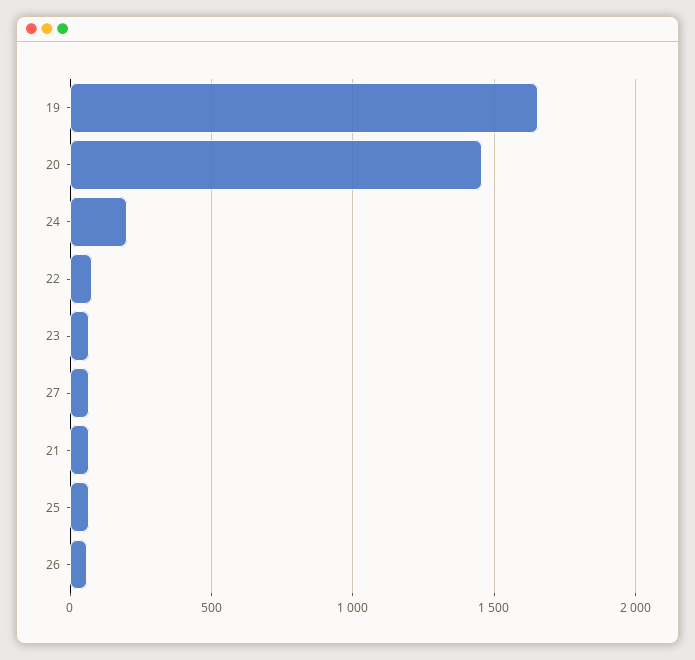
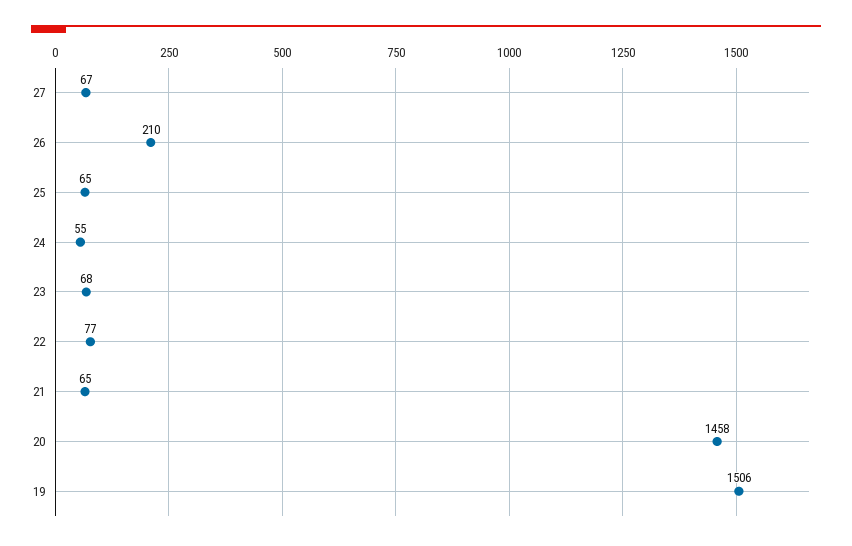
19: 1650 -> 1506
24: 200 -> 55
26: 50 -> 210

